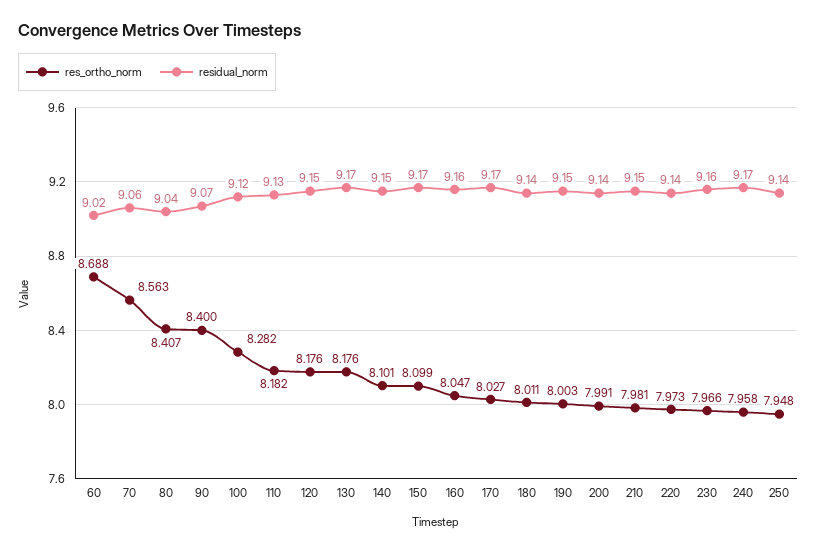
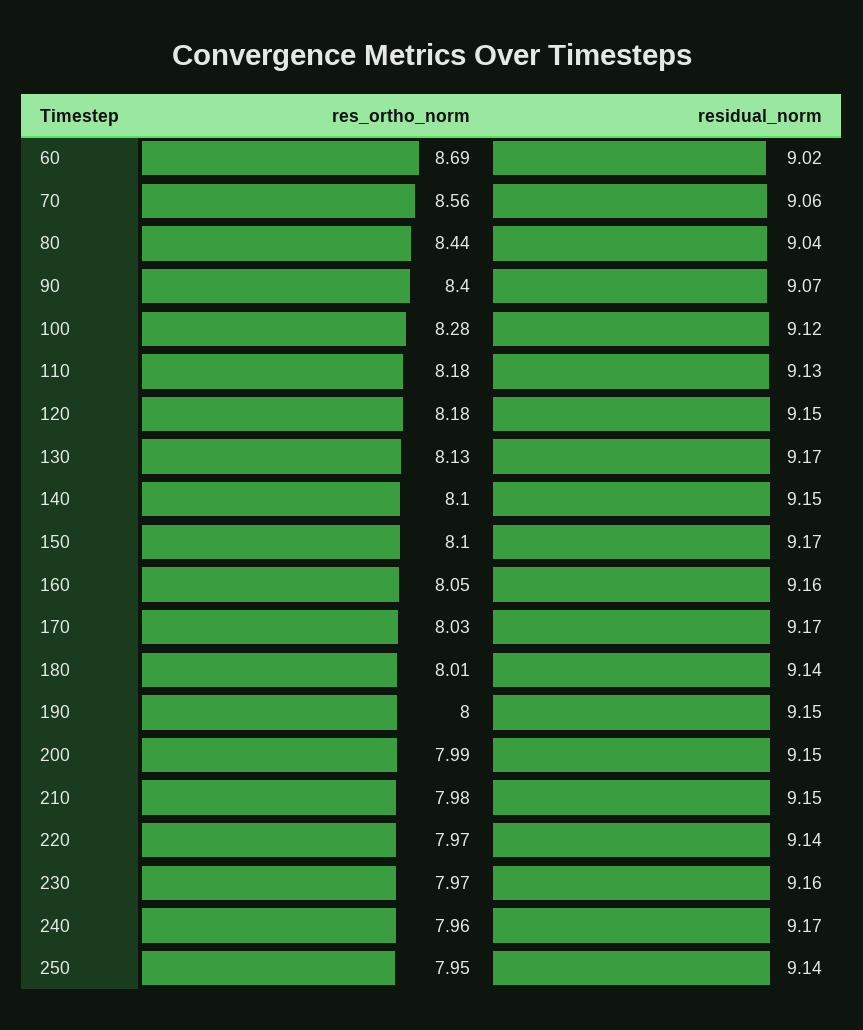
res_ortho_norm, 80: 8.407 -> 8.44
res_ortho_norm, 130: 8.176 -> 8.13
residual_norm, 200: 9.14 -> 9.15

